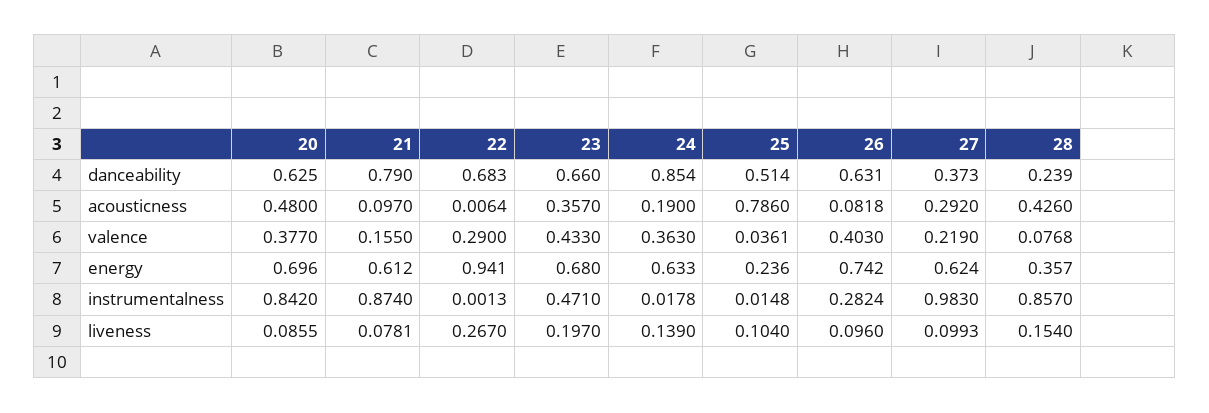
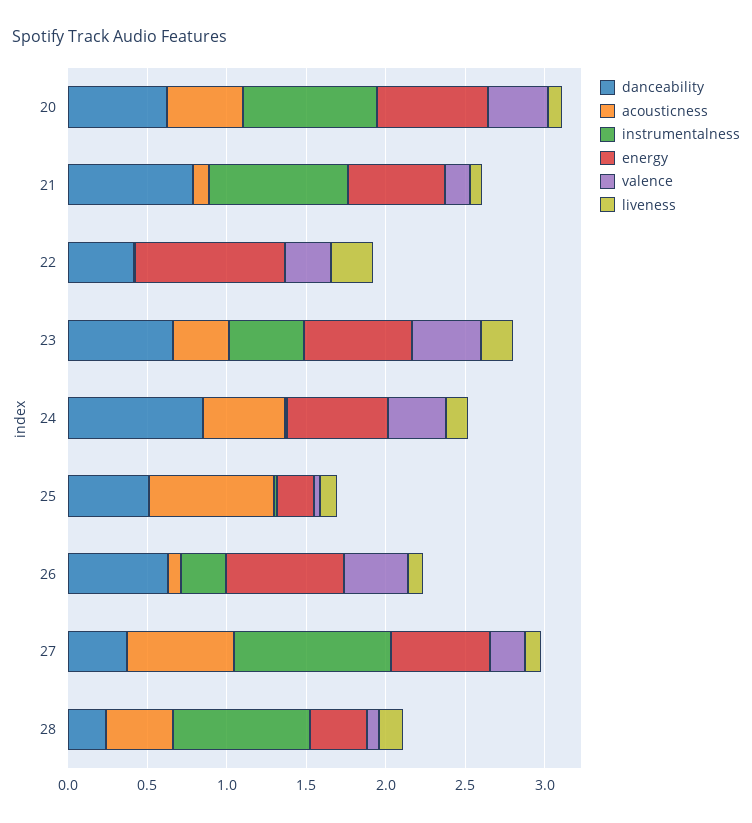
danceability, 22: 0.683 -> 0.4
acousticness, 24: 0.19 -> 0.5
acousticness, 27: 0.292 -> 0.7

